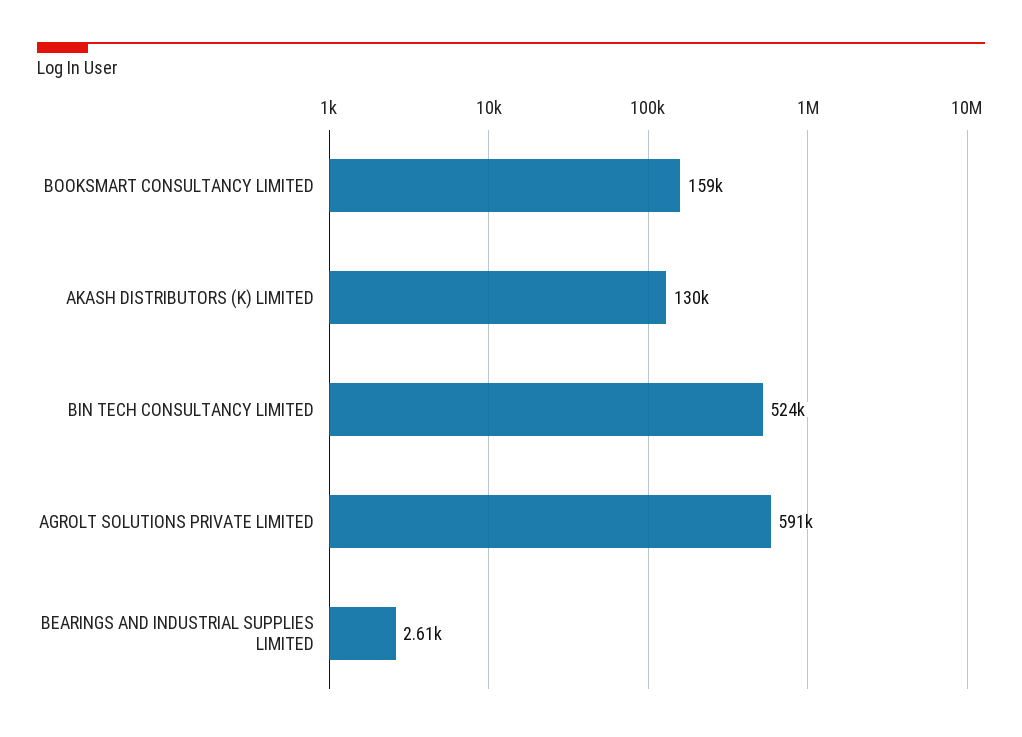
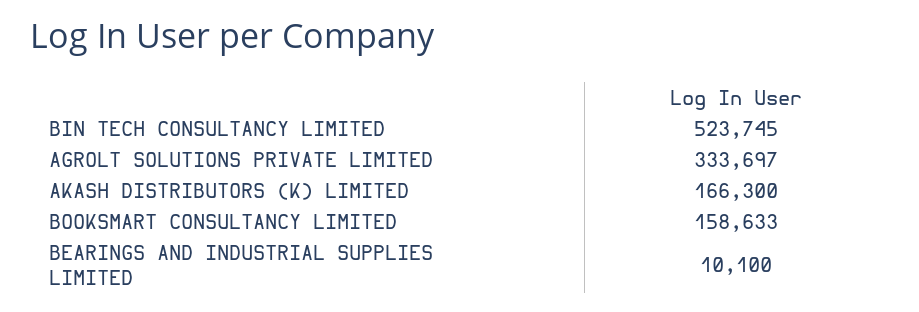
AKASH DISTRIBUTORS (K) LIMITED: 130000 -> 166300
AGROLT SOLUTIONS PRIVATE LIMITED: 591000 -> 333697
BEARINGS AND INDUSTRIAL SUPPLIES LIMITED: 2610 -> 10100

